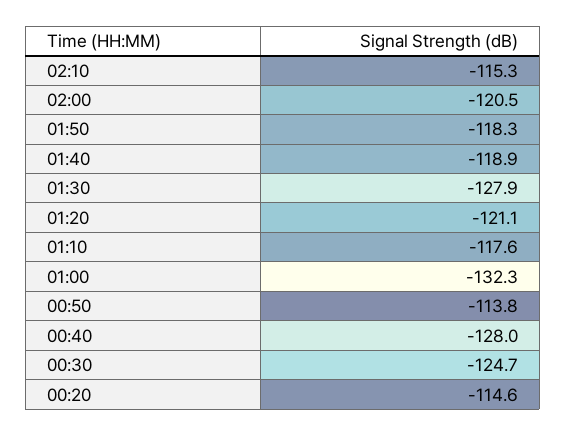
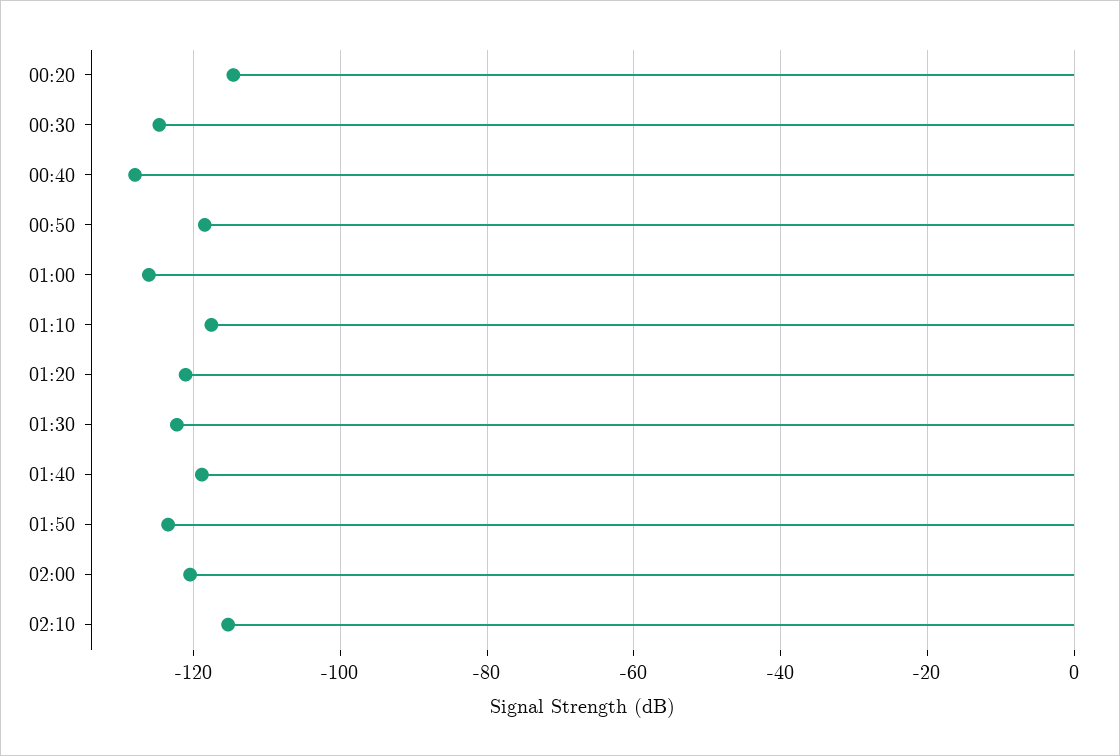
01:50: -118.3 -> -124
01:30: -127.9 -> -122
01:00: -132.3 -> -126
00:50: -113.8 -> -118

